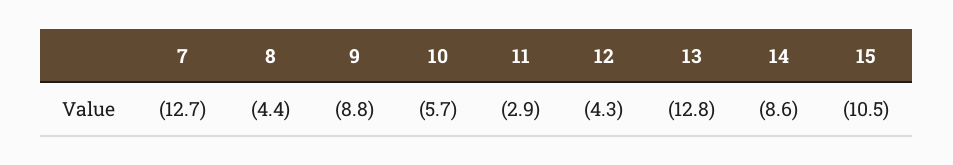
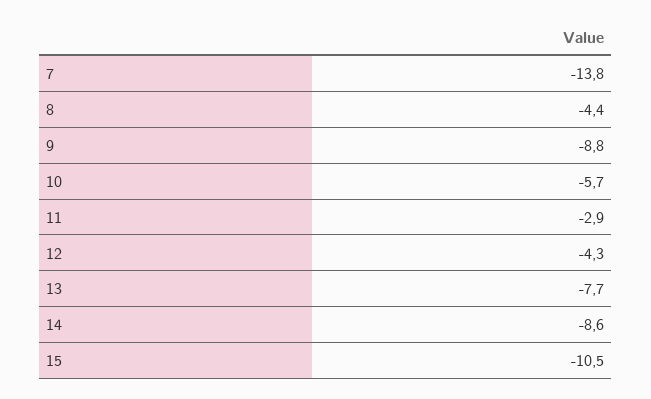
7: -12.7 -> -13.8
13: -12.8 -> -7.7

